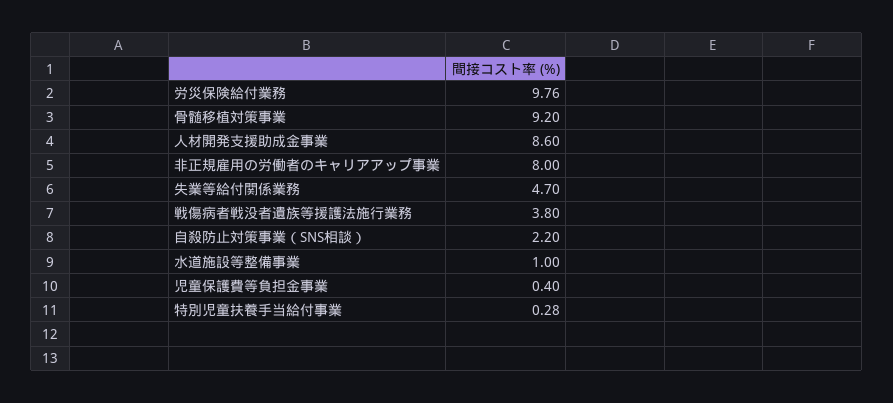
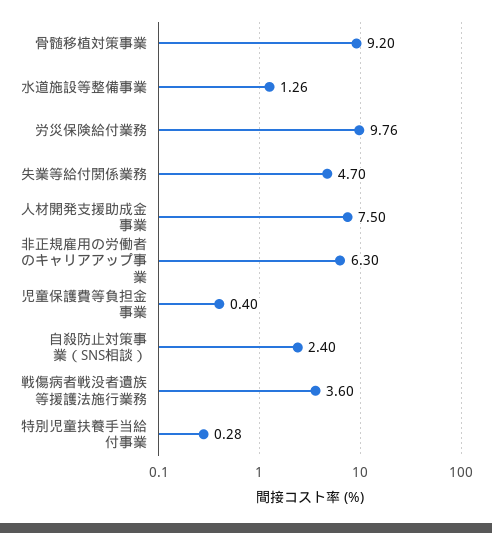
人材開発支援助成金事業: 8.6 -> 7.5
非正規雇用の労働者のキャリアアップ事業: 8 -> 6.3
戦傷病者戦没者遺族等援護法施行業務: 3.8 -> 3.6
自殺防止対策事業（SNS相談）: 2.2 -> 2.4
水道施設等整備事業: 1 -> 1.26

